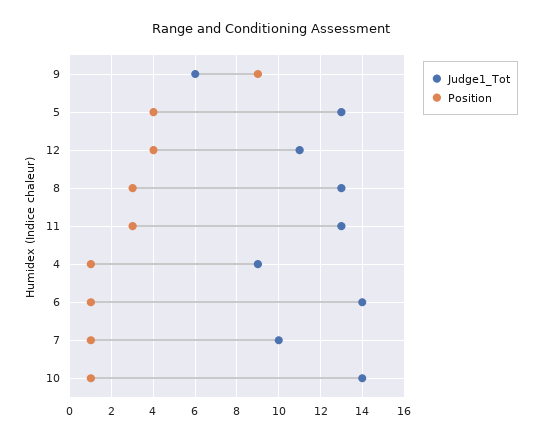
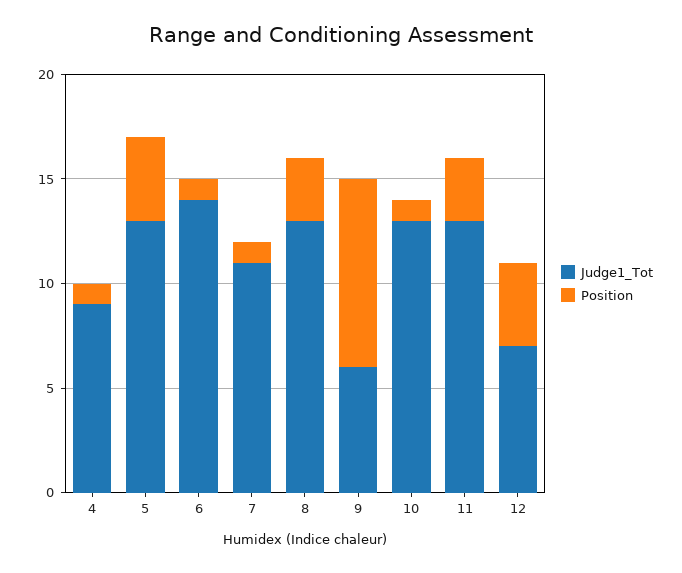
Judge1_Tot, 12: 11 -> 7
Judge1_Tot, 7: 10 -> 11
Judge1_Tot, 10: 14 -> 13

